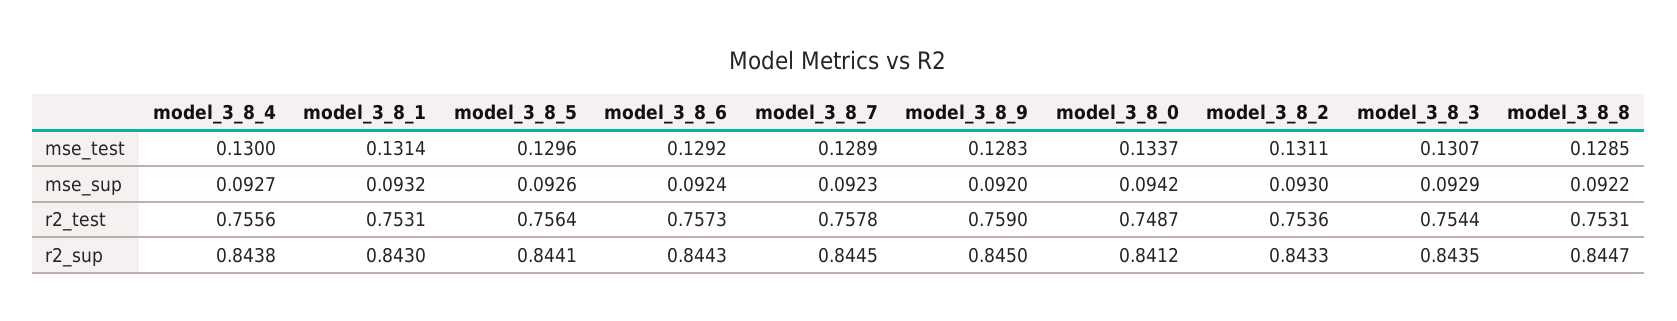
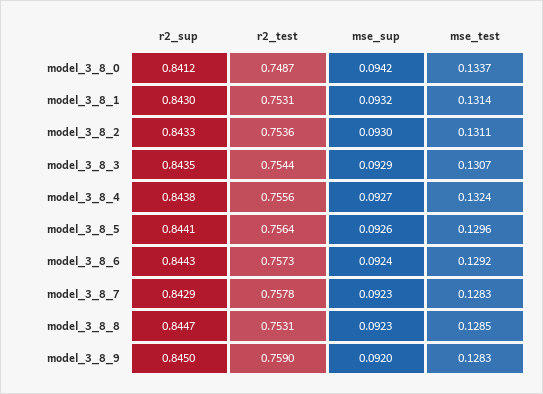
model_3_8_4, mse_test: 0.13 -> 0.1324
model_3_8_7, mse_test: 0.1289 -> 0.1283
model_3_8_8, mse_sup: 0.0922 -> 0.0923
model_3_8_7, r2_sup: 0.8445 -> 0.8429

